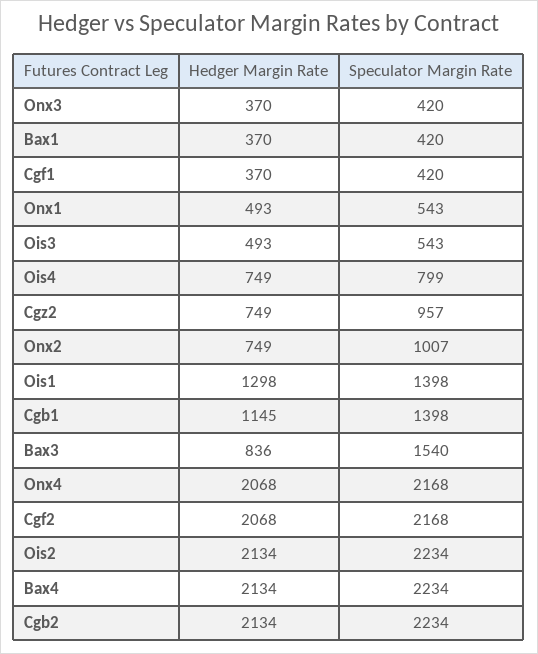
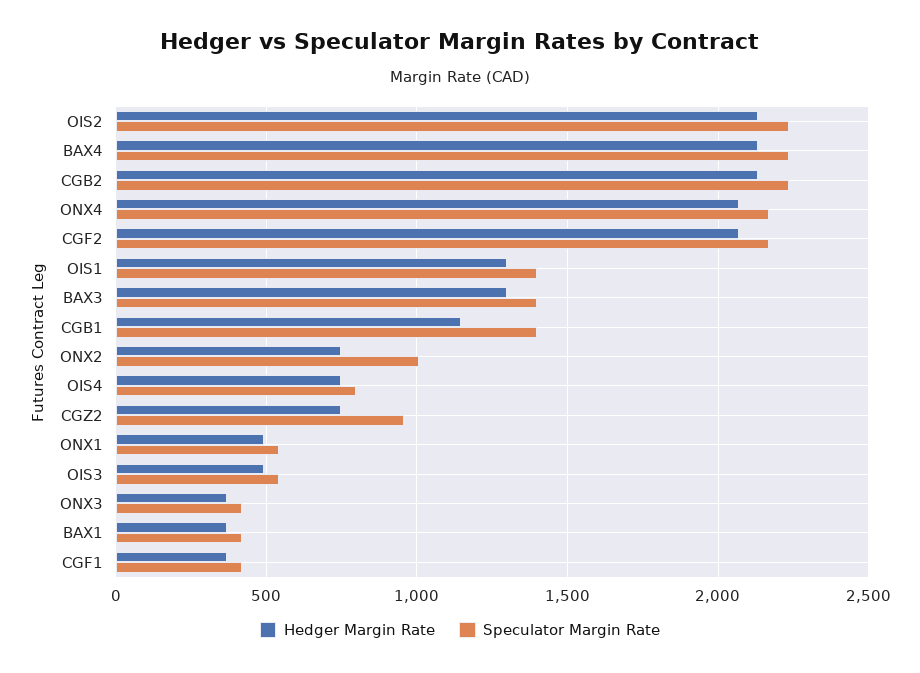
Hedger Margin Rate, Bax3: 836 -> 1300
Speculator Margin Rate, Bax3: 1540 -> 1400

